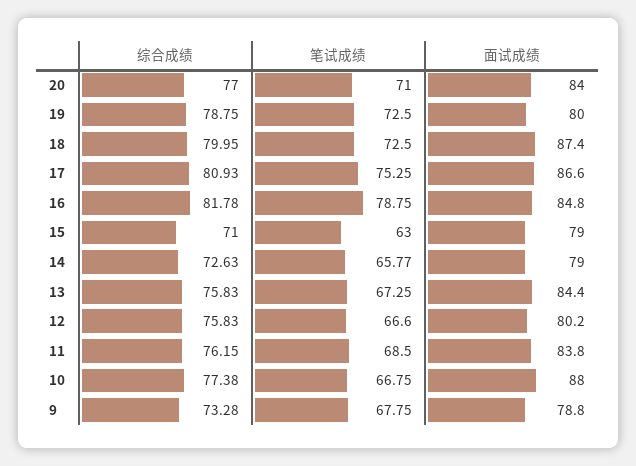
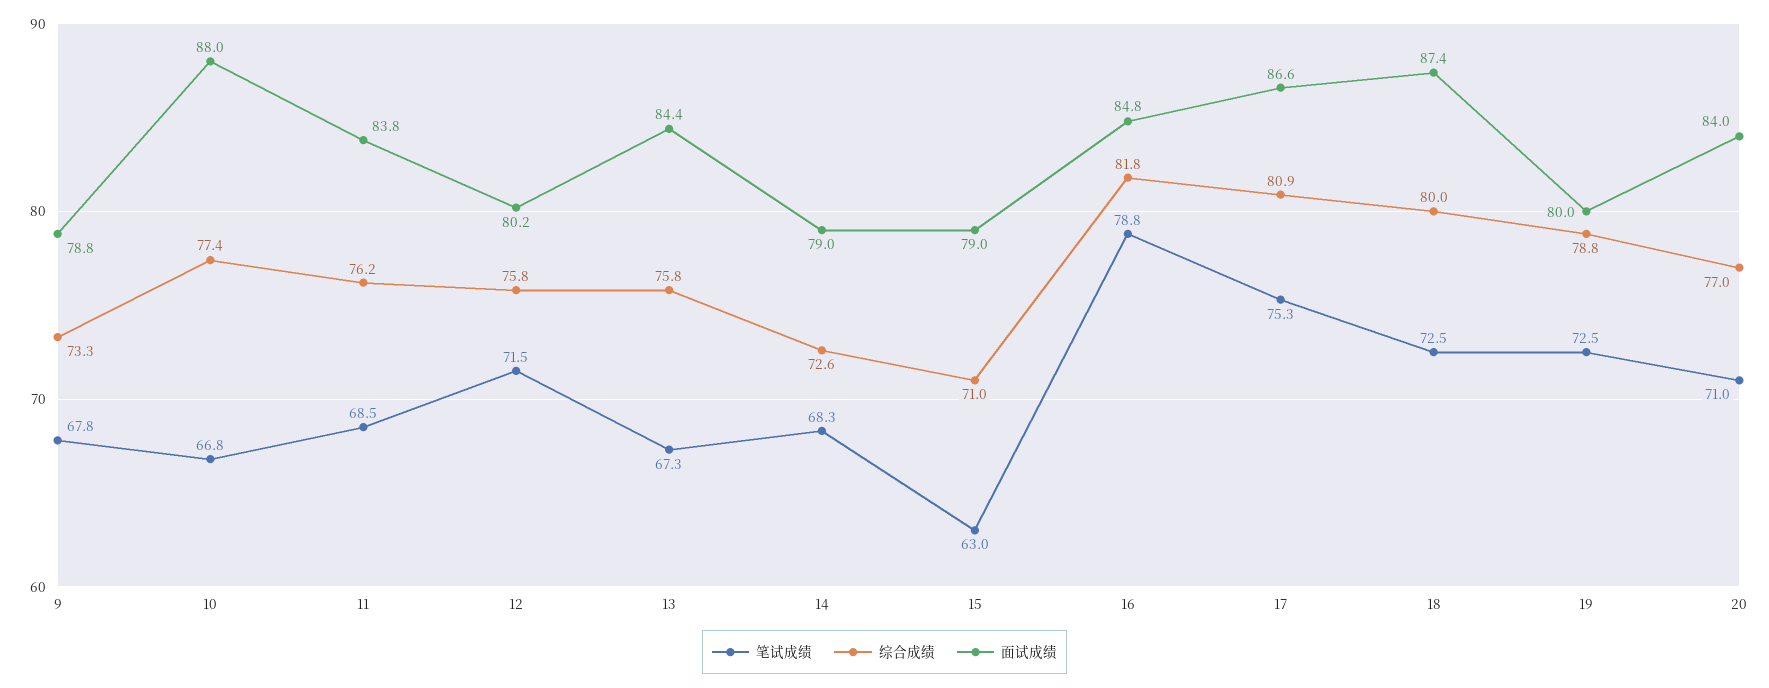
笔试成绩, 14: 65.77 -> 68.3
笔试成绩, 12: 66.6 -> 71.5

